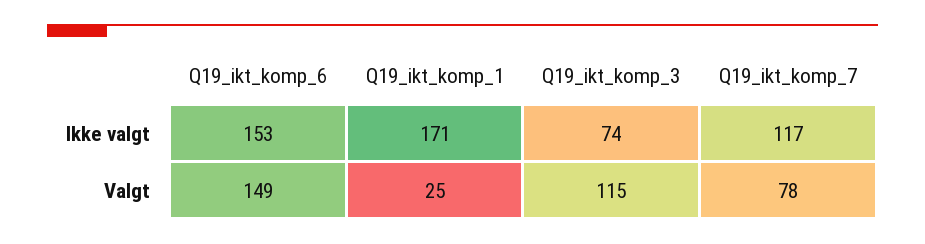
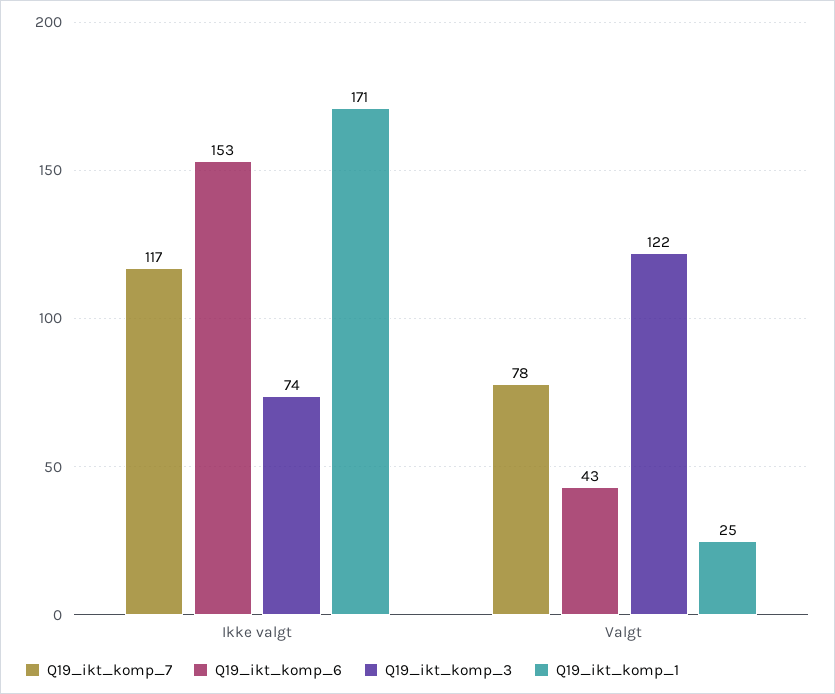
Q19_ikt_komp_6, Valgt: 149 -> 43
Q19_ikt_komp_3, Valgt: 115 -> 122

